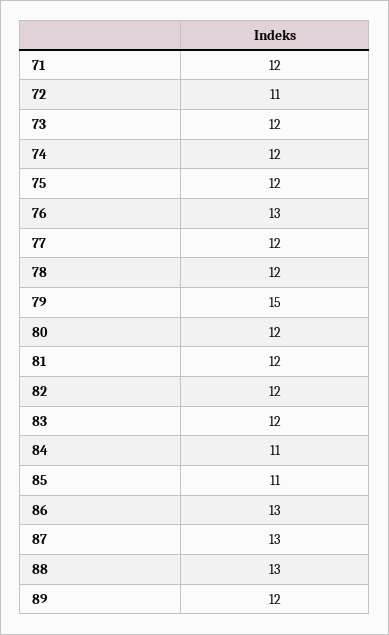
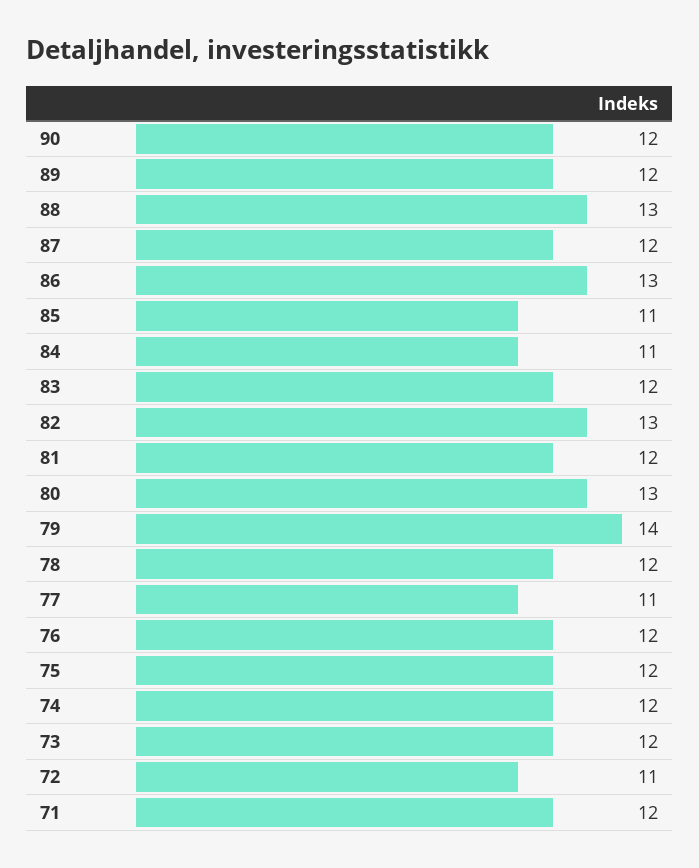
76: 13 -> 12
77: 12 -> 11
79: 15 -> 14
80: 12 -> 13
82: 12 -> 13
87: 13 -> 12
90: none -> 12

